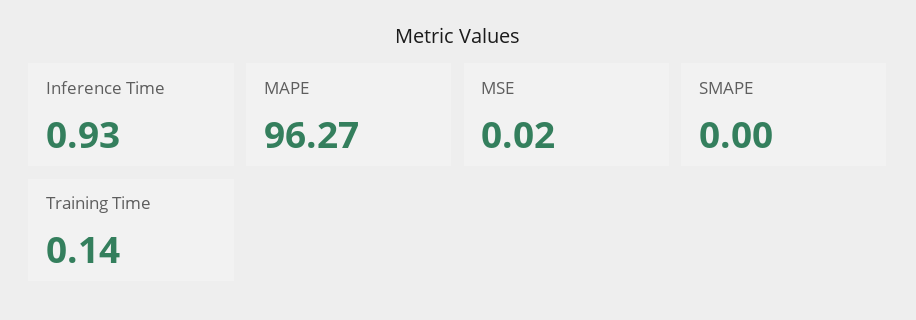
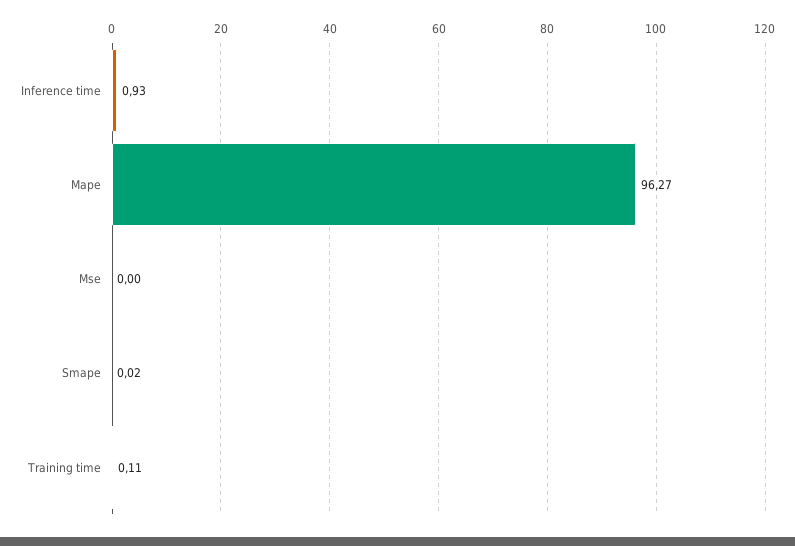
MSE: 0.02 -> 0
SMAPE: 0 -> 0.02
Training Time: 0.14 -> 0.11

